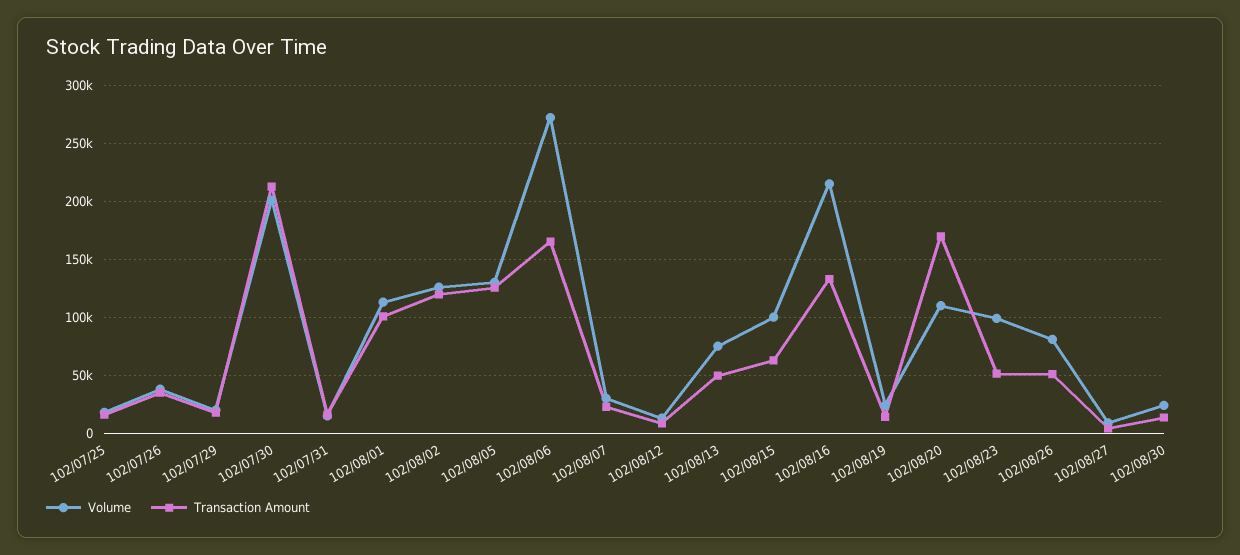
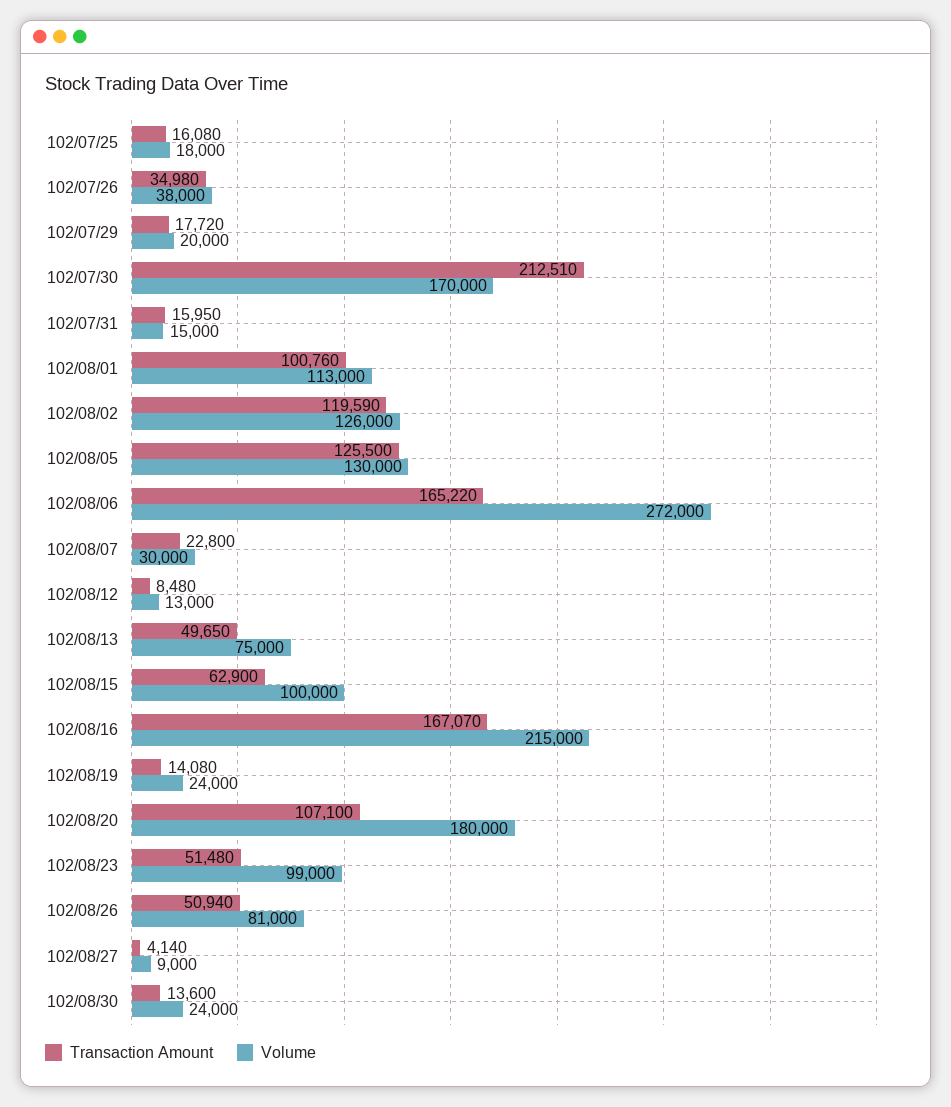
Volume, 102/07/30: 200000 -> 170000
Transaction Amount, 102/08/16: 130000 -> 167070
Volume, 102/08/20: 110000 -> 180000
Transaction Amount, 102/08/20: 170000 -> 107100

